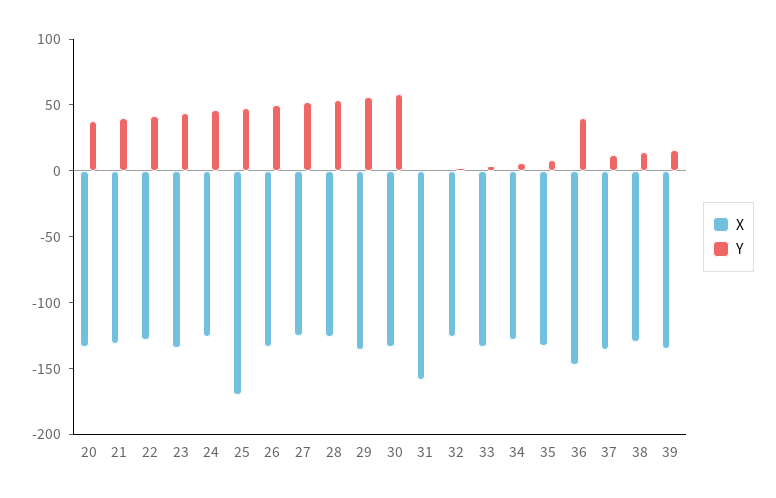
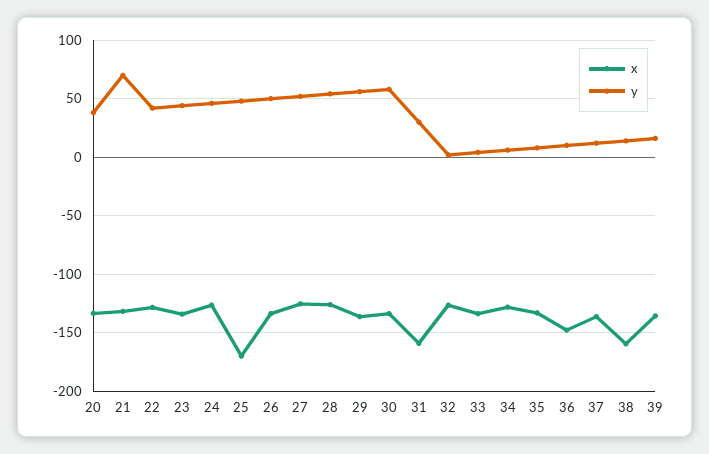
Y, 21: 40 -> 70
Y, 31: 0 -> 30
Y, 36: 40 -> 10
X, 38: -130 -> -160

